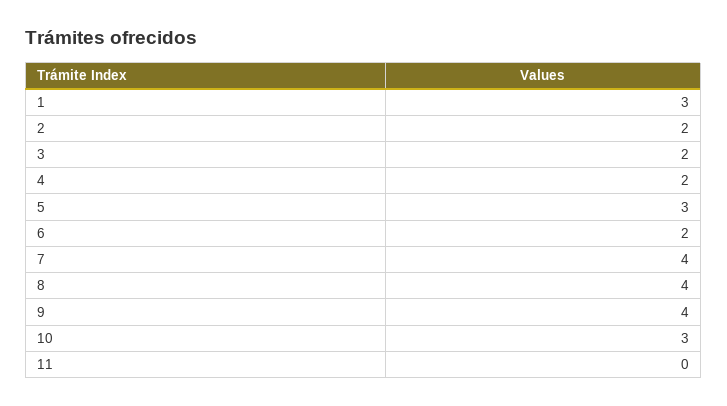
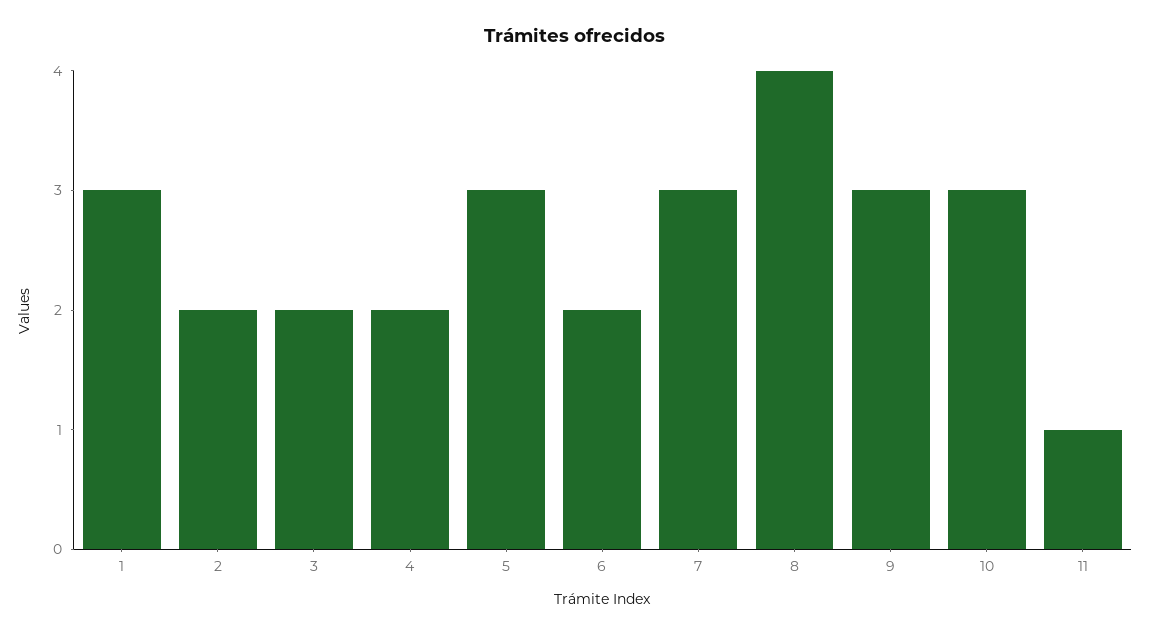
7: 4 -> 3
9: 4 -> 3
11: 0 -> 1

